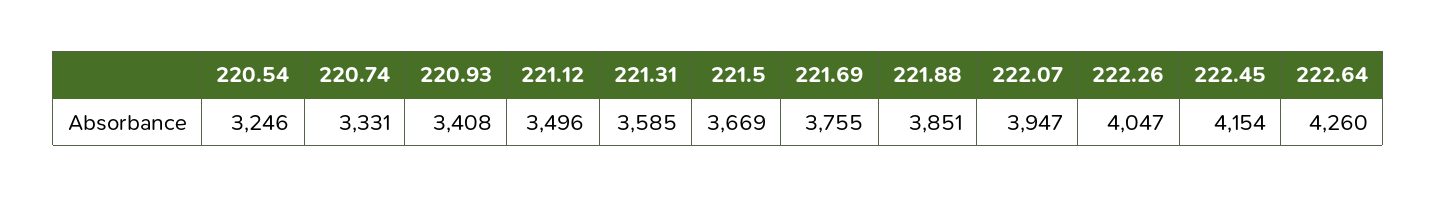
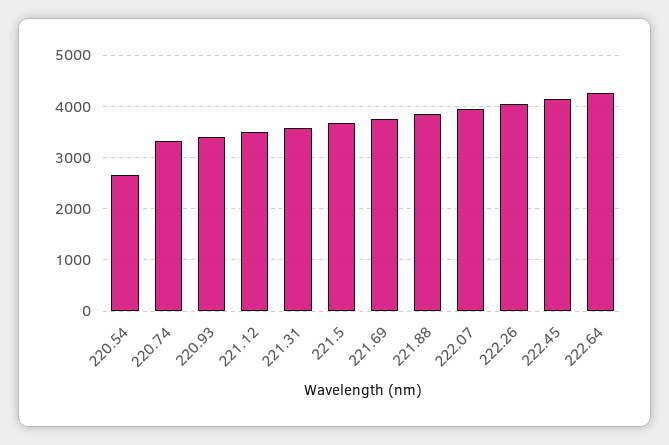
220.54: 3246 -> 2600

